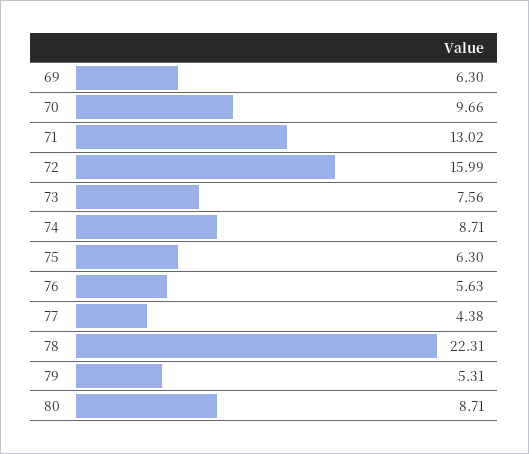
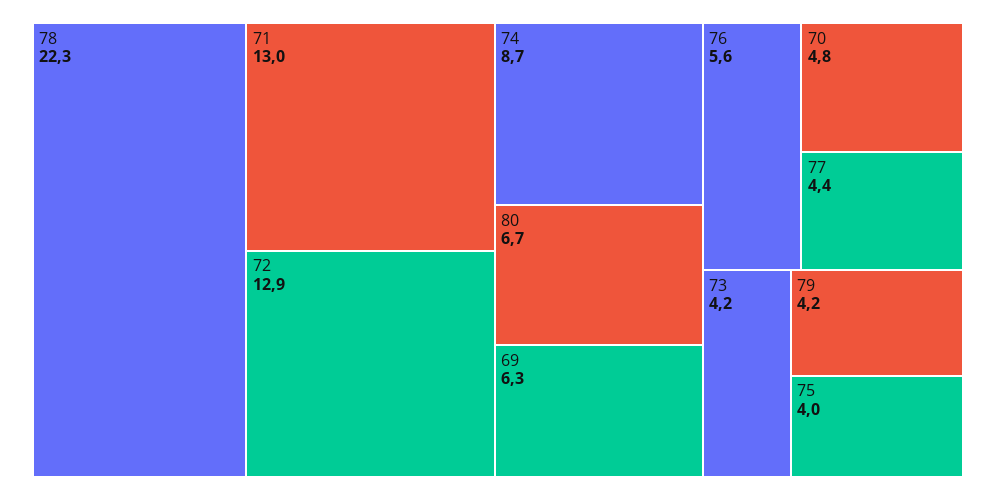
70: 9.66 -> 4.8
72: 15.99 -> 12.9
73: 7.56 -> 4.2
75: 6.3 -> 4
79: 5.31 -> 4.2
80: 8.71 -> 6.7

